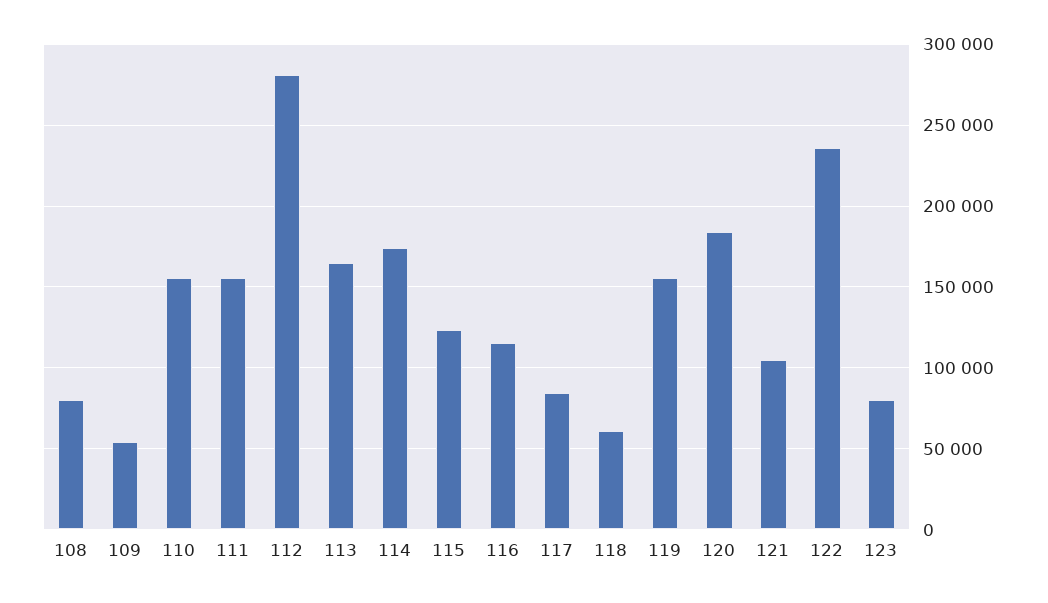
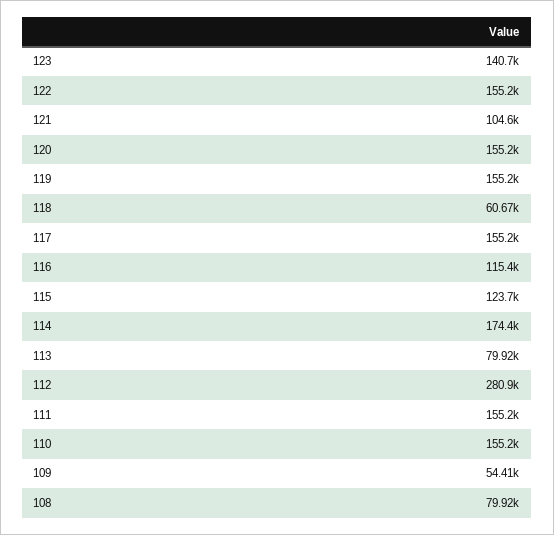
113: 165000 -> 79920
117: 85000 -> 155200
120: 185000 -> 155200
122: 235000 -> 155200
123: 80000 -> 140700

